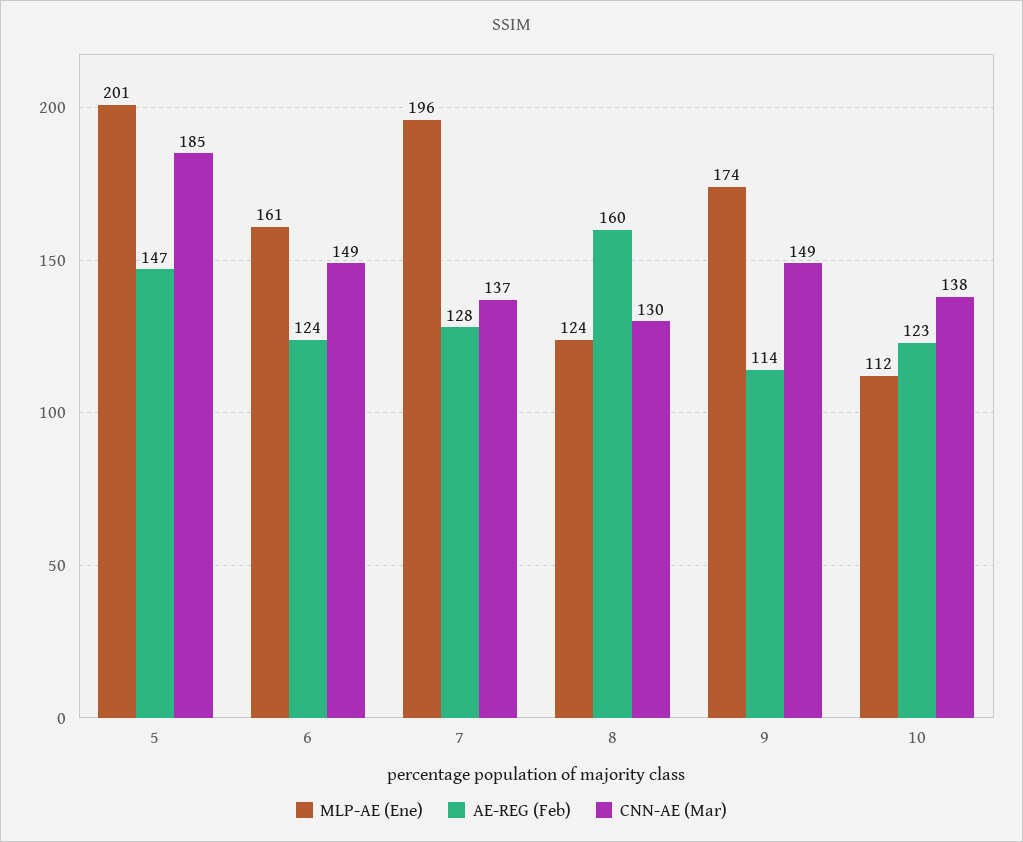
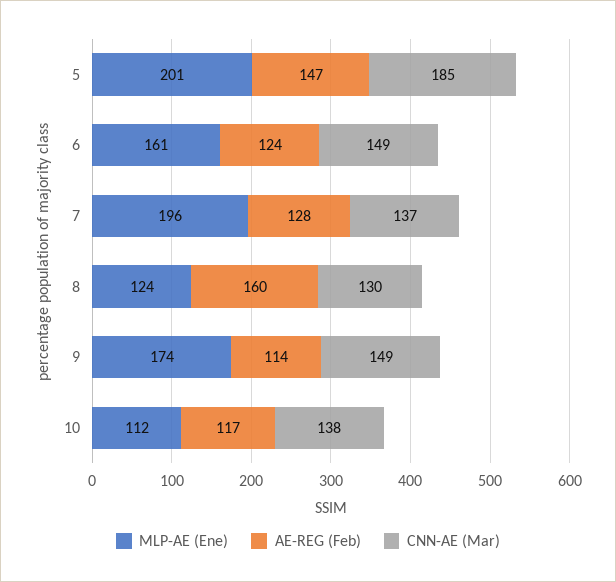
AE-REG (Feb), 10: 123 -> 117

